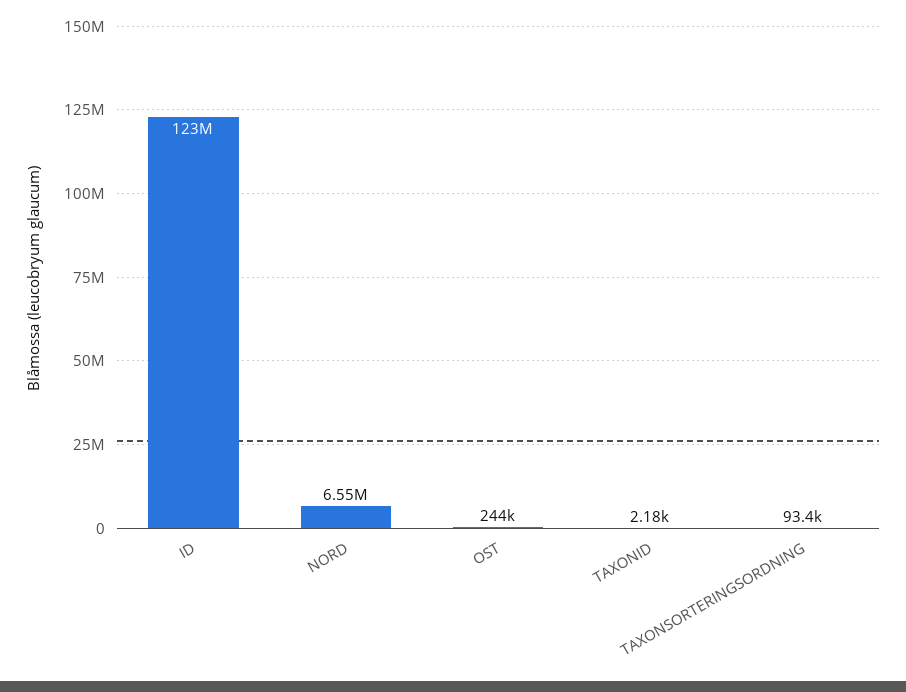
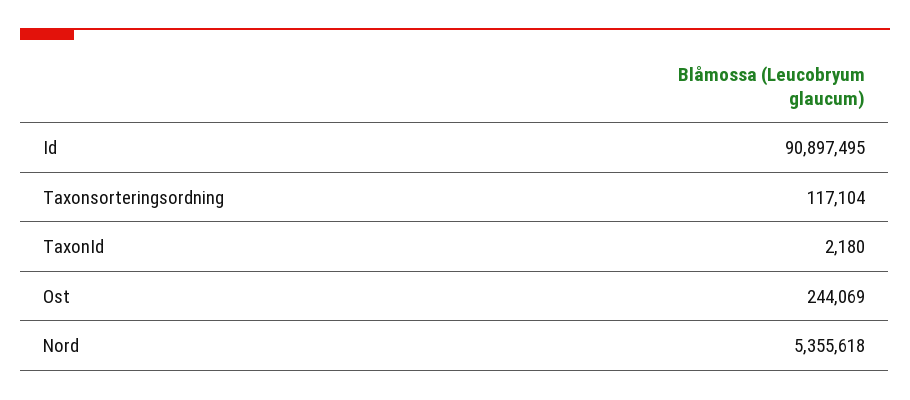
ID: 123000000 -> 90897495
NORD: 6550000 -> 5355618
TAXONSORTERINGSORDNING: 93400 -> 117104

